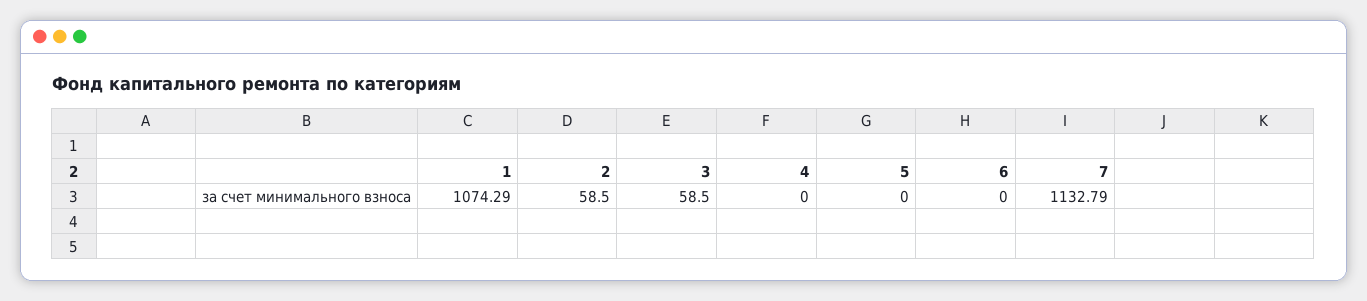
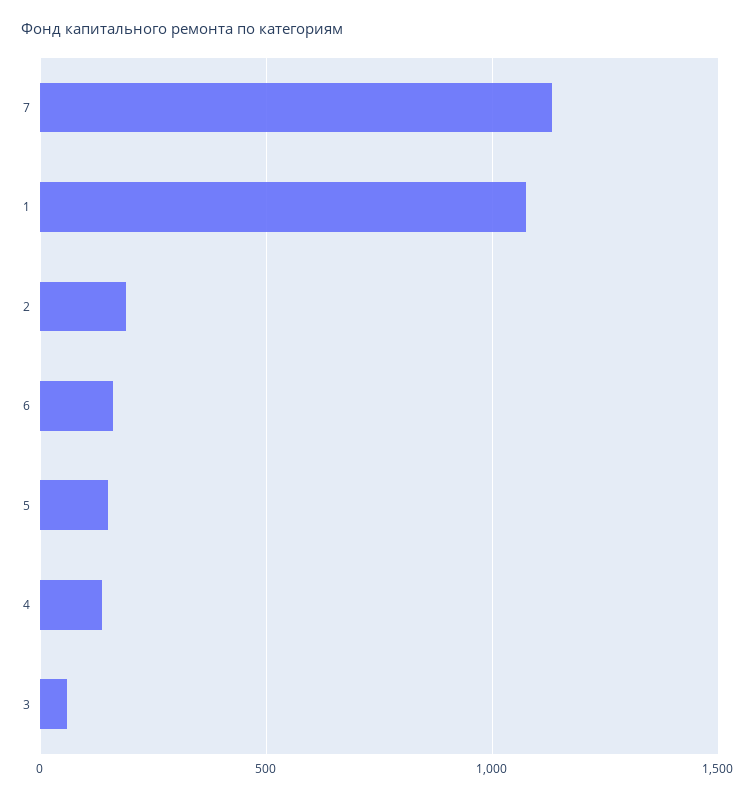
2: 58.5 -> 200
4: 0 -> 150
5: 0 -> 150
6: 0 -> 150

